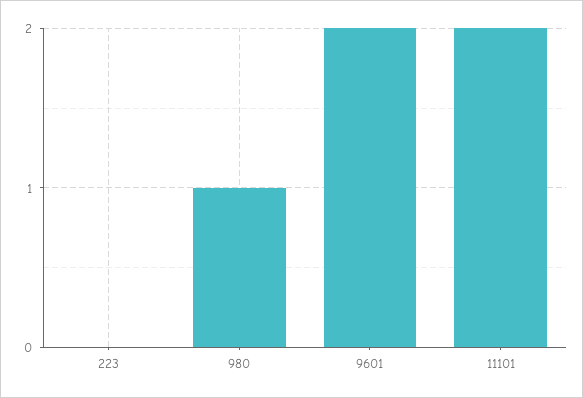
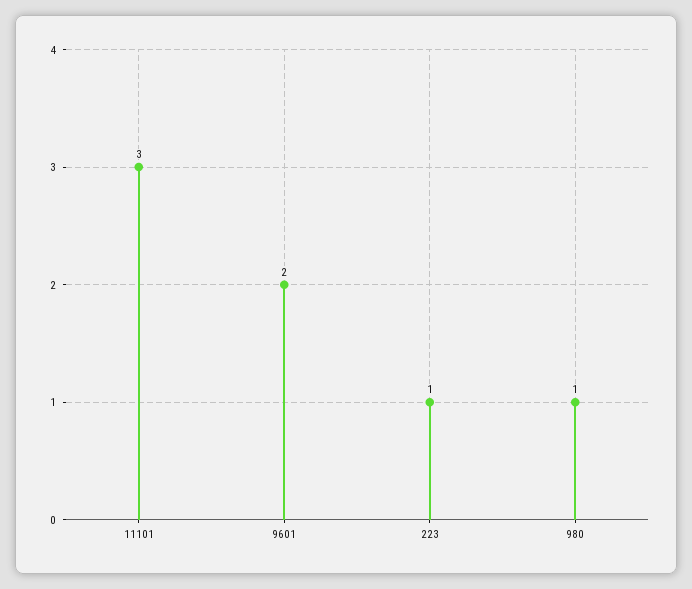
223: 0 -> 1
11101: 2 -> 3

